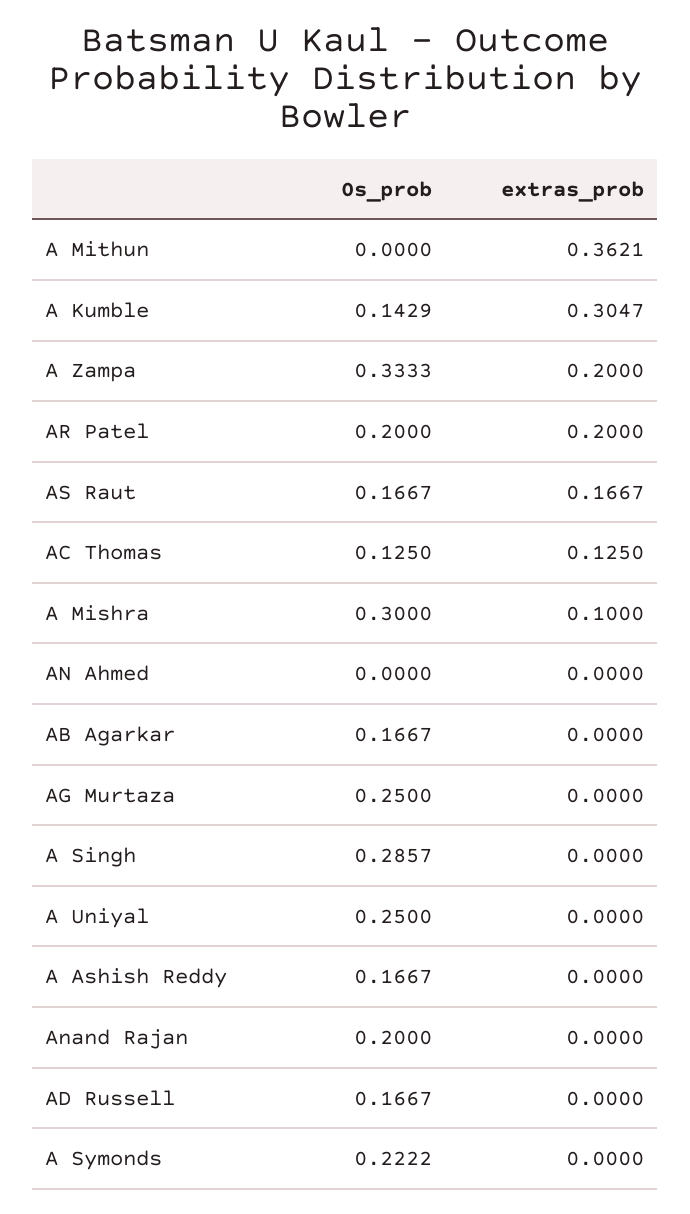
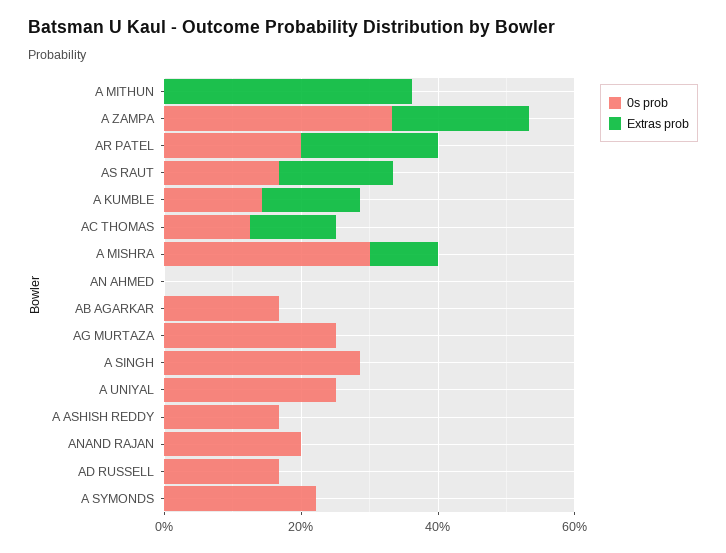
extras_prob, A Kumble: 0.3047 -> 0.15

